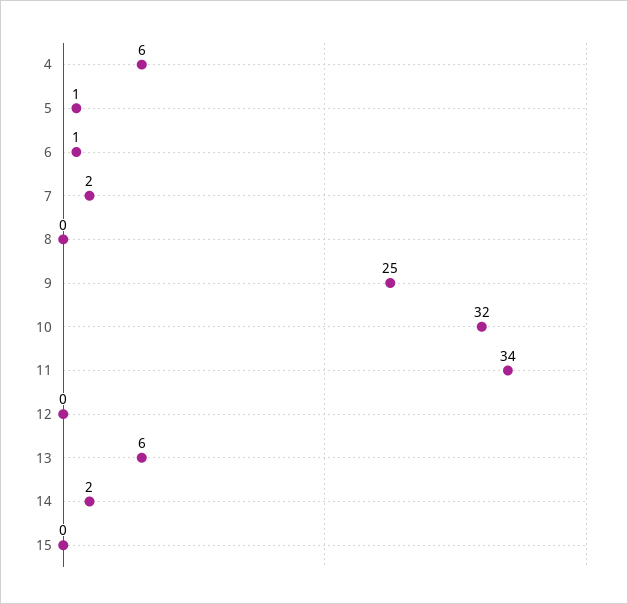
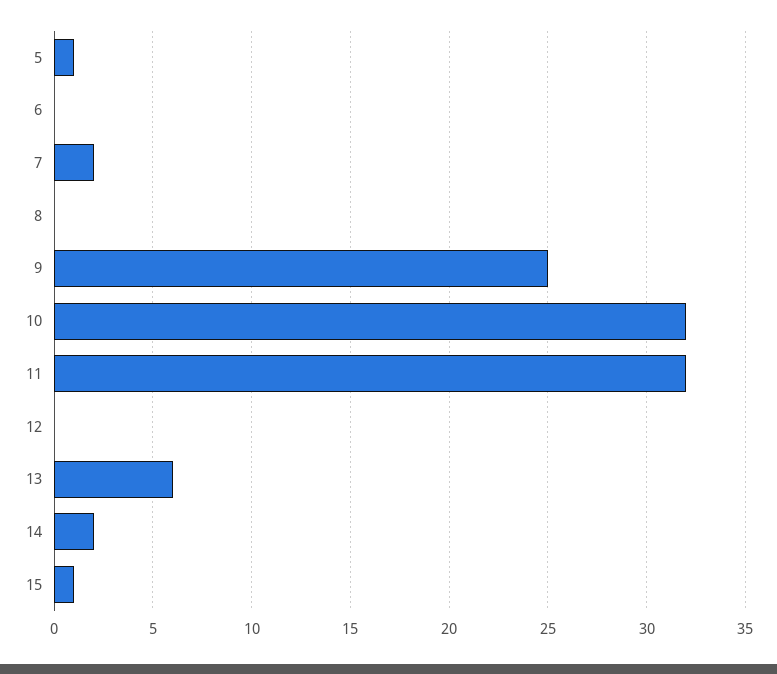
4: 6 -> none
6: 1 -> 0
11: 34 -> 32
15: 0 -> 1

